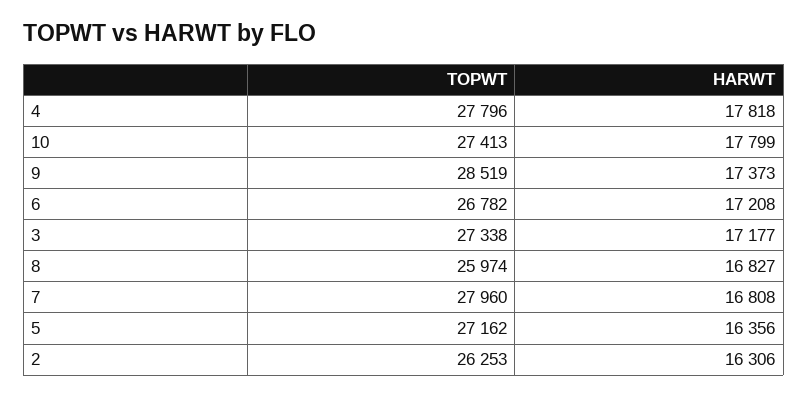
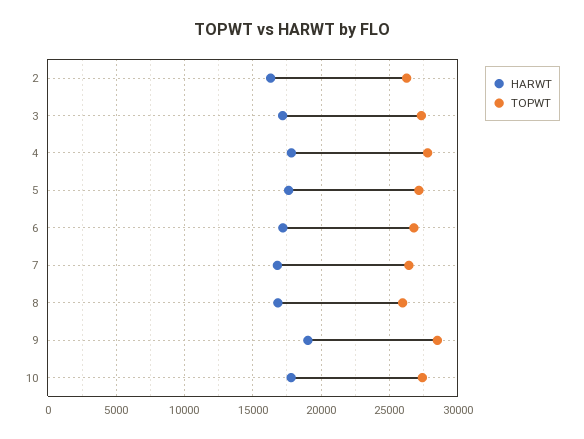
HARWT, 9: 17373 -> 19000
TOPWT, 7: 27960 -> 26500
HARWT, 5: 16356 -> 17500

